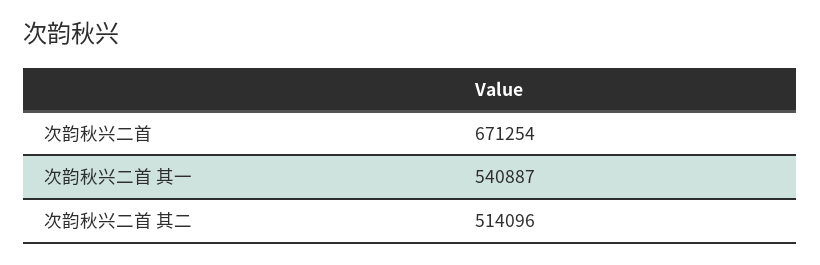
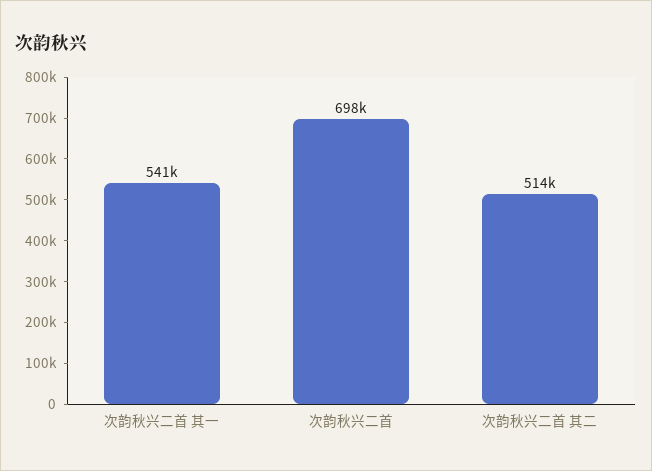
次韵秋兴二首: 671254 -> 698000

